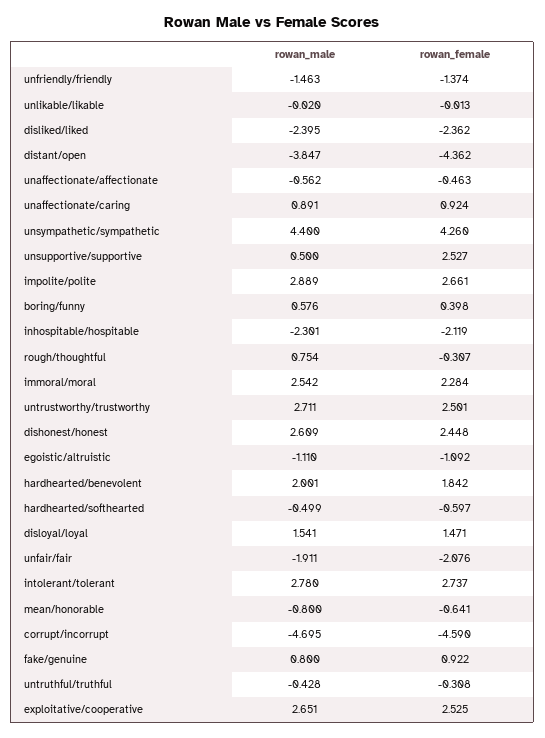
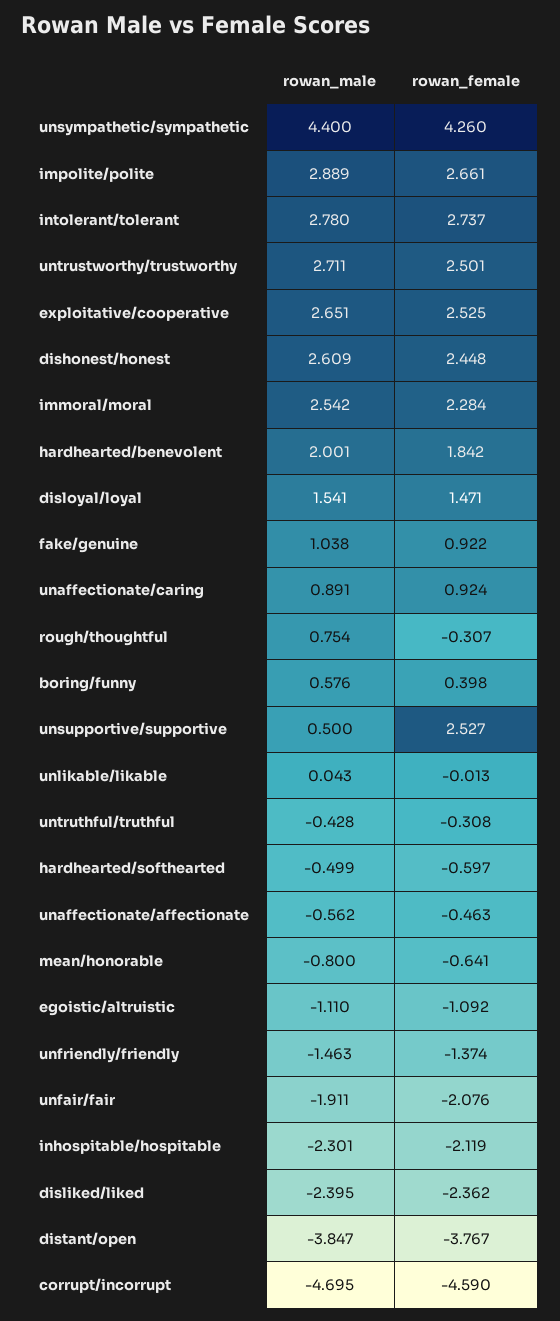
rowan_male, unlikable/likable: -0.02 -> 0.043
rowan_female, distant/open: -4.362 -> -3.767
rowan_male, fake/genuine: 0.8 -> 1.038

